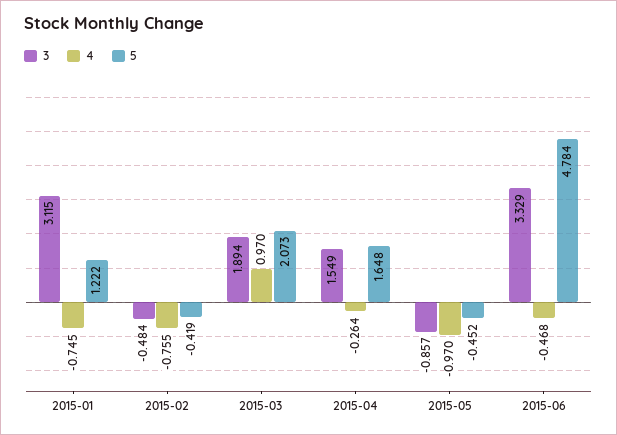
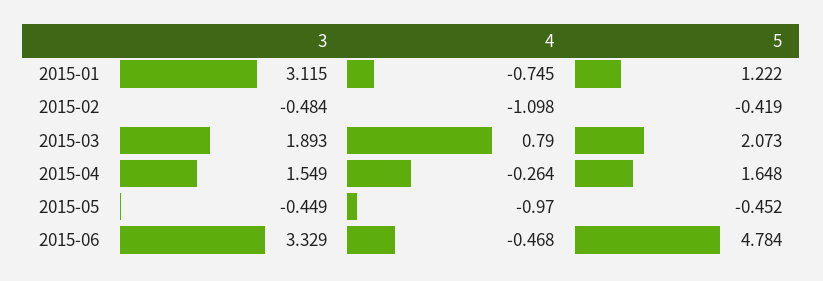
4, 2015-02: -0.755 -> -1.098
3, 2015-03: 1.894 -> 1.893
4, 2015-03: 0.97 -> 0.79
3, 2015-05: -0.857 -> -0.449

